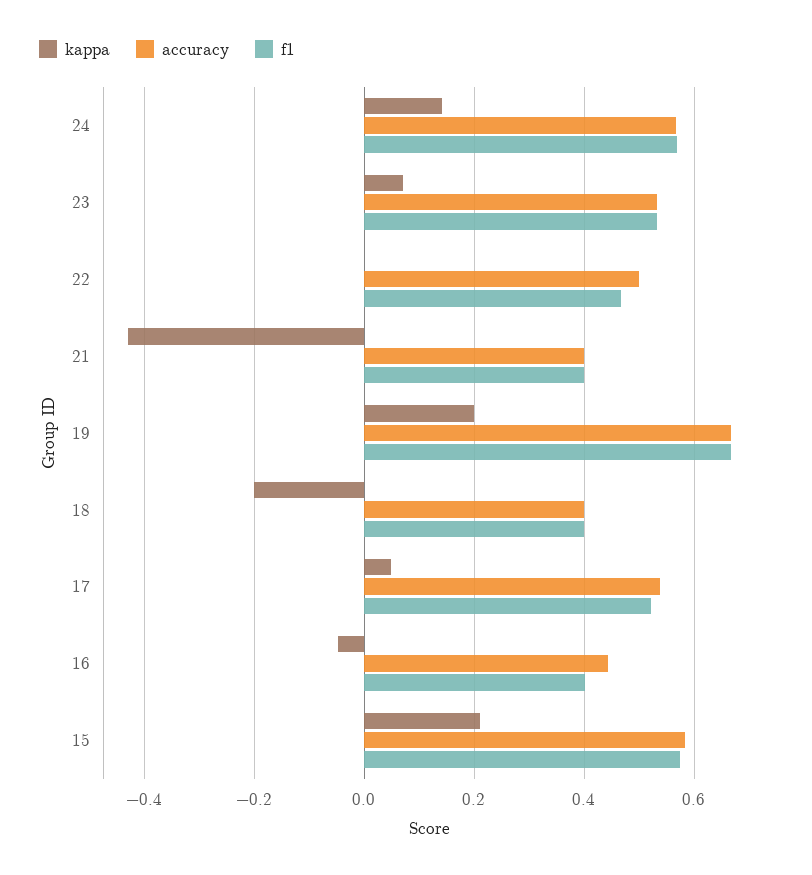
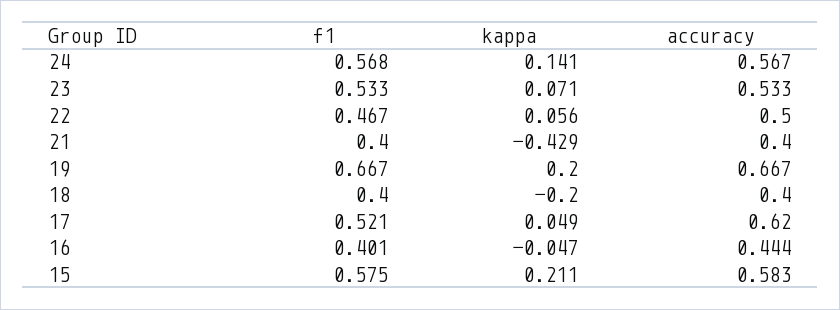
kappa, 22: 0 -> 0.056
accuracy, 17: 0.54 -> 0.62

